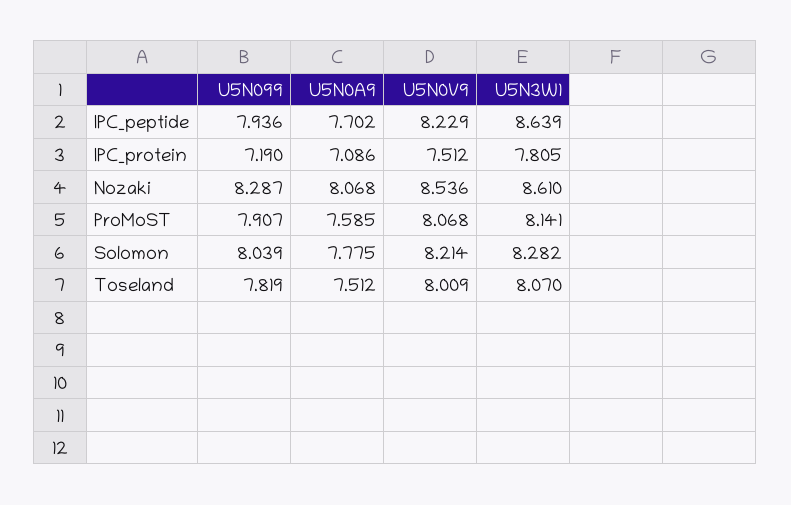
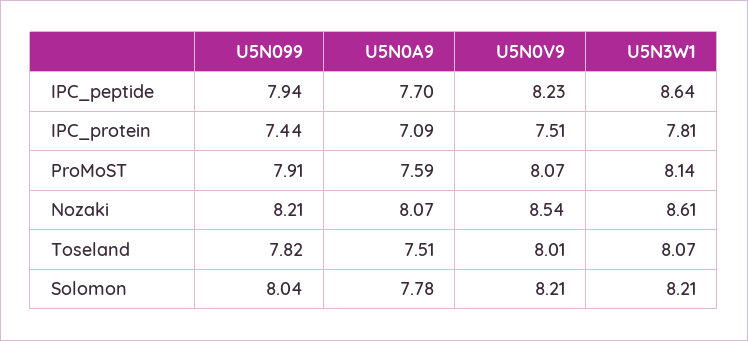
U5N099, IPC_protein: 7.19 -> 7.44
U5N099, Nozaki: 8.287 -> 8.21
U5N3W1, Solomon: 8.282 -> 8.21

